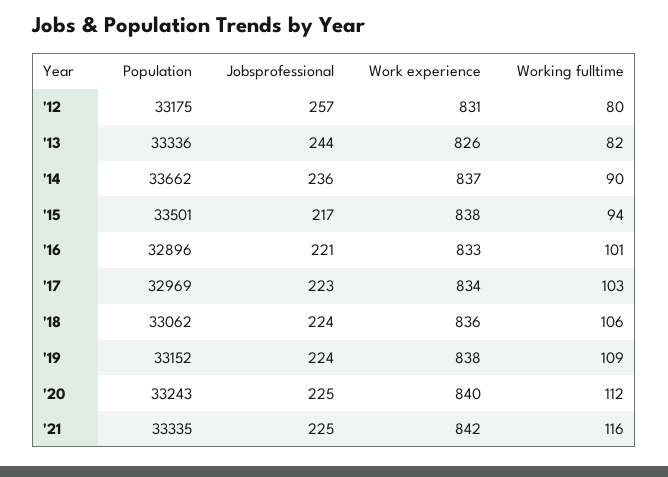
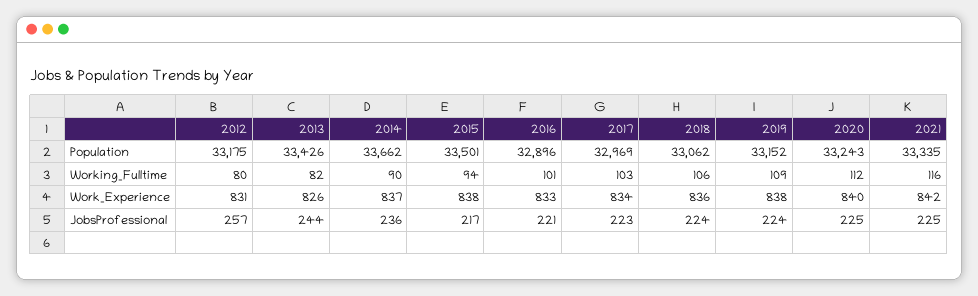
Population, '13: 33336 -> 33426

